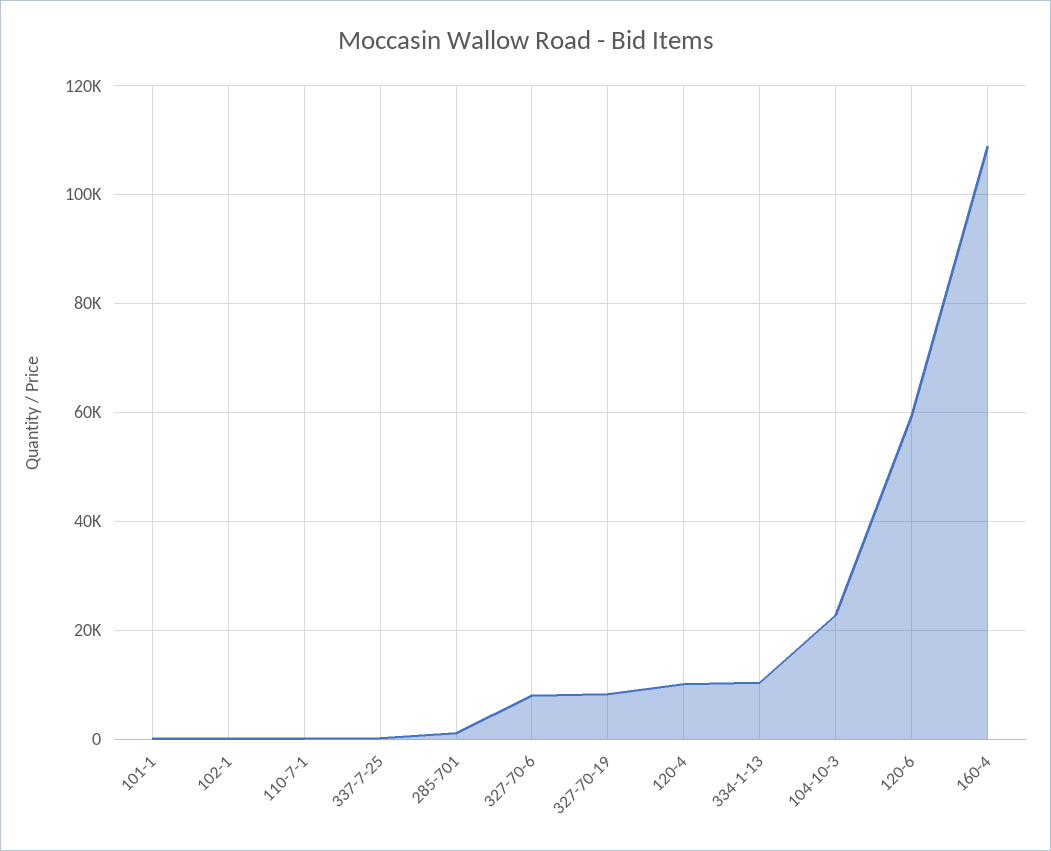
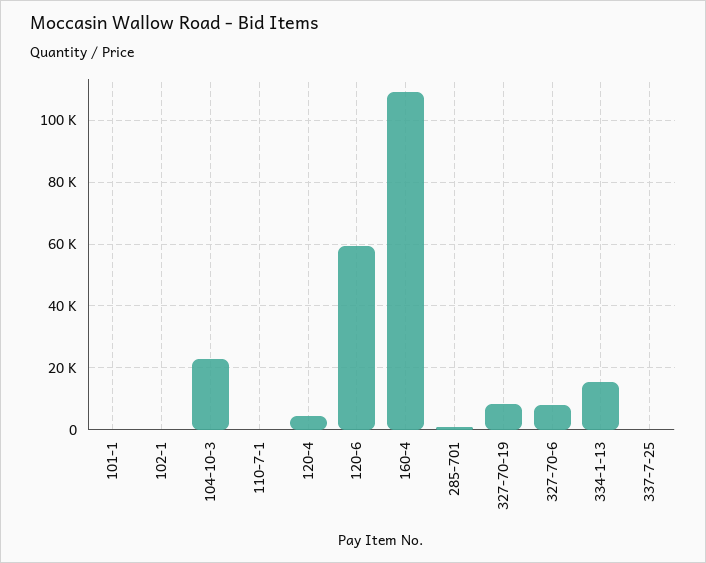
120-4: 10000 -> 4000
334-1-13: 10000 -> 16000

